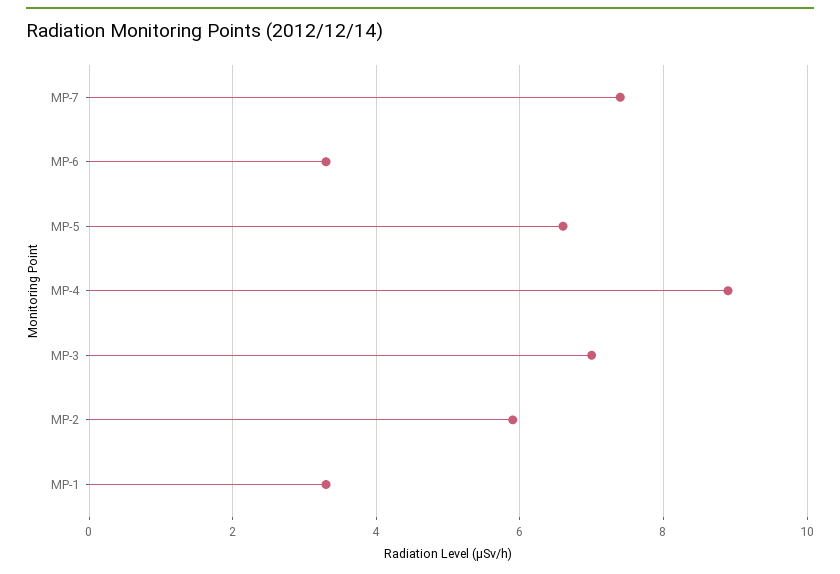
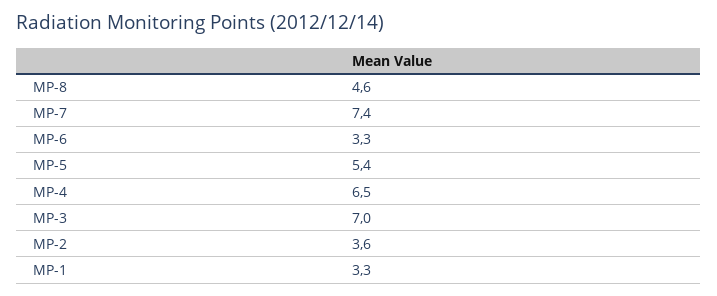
MP-5: 6.5 -> 5.4
MP-4: 9 -> 6.5
MP-2: 6 -> 3.6
MP-8: none -> 4.6

